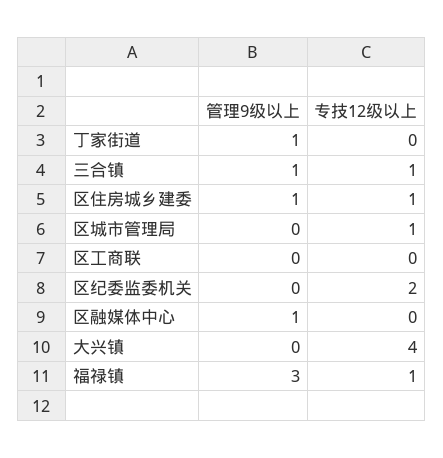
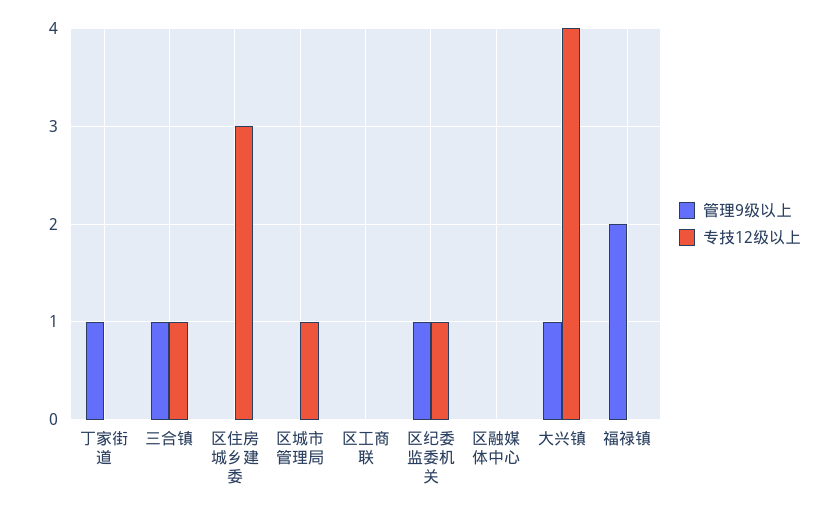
管理9级以上, 区住房城乡建委: 1 -> 0
专技12级以上, 区住房城乡建委: 1 -> 3
管理9级以上, 区纪委监委机关: 0 -> 1
专技12级以上, 区纪委监委机关: 2 -> 1
管理9级以上, 区融媒体中心: 1 -> 0
管理9级以上, 大兴镇: 0 -> 1
管理9级以上, 福禄镇: 3 -> 2
专技12级以上, 福禄镇: 1 -> 0

